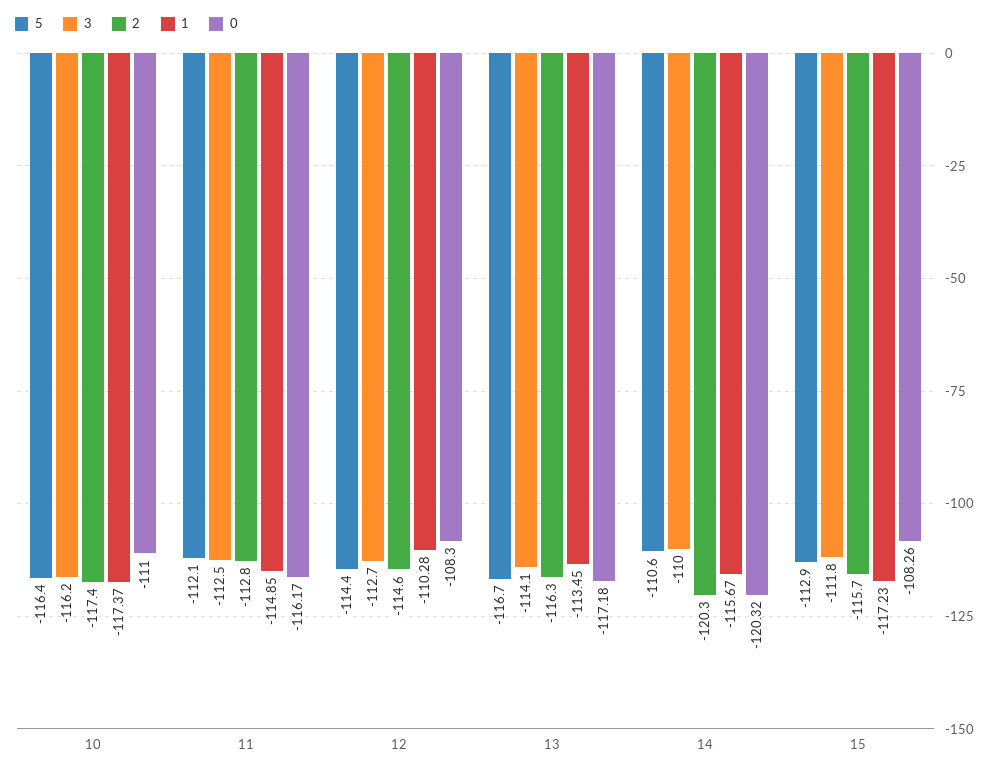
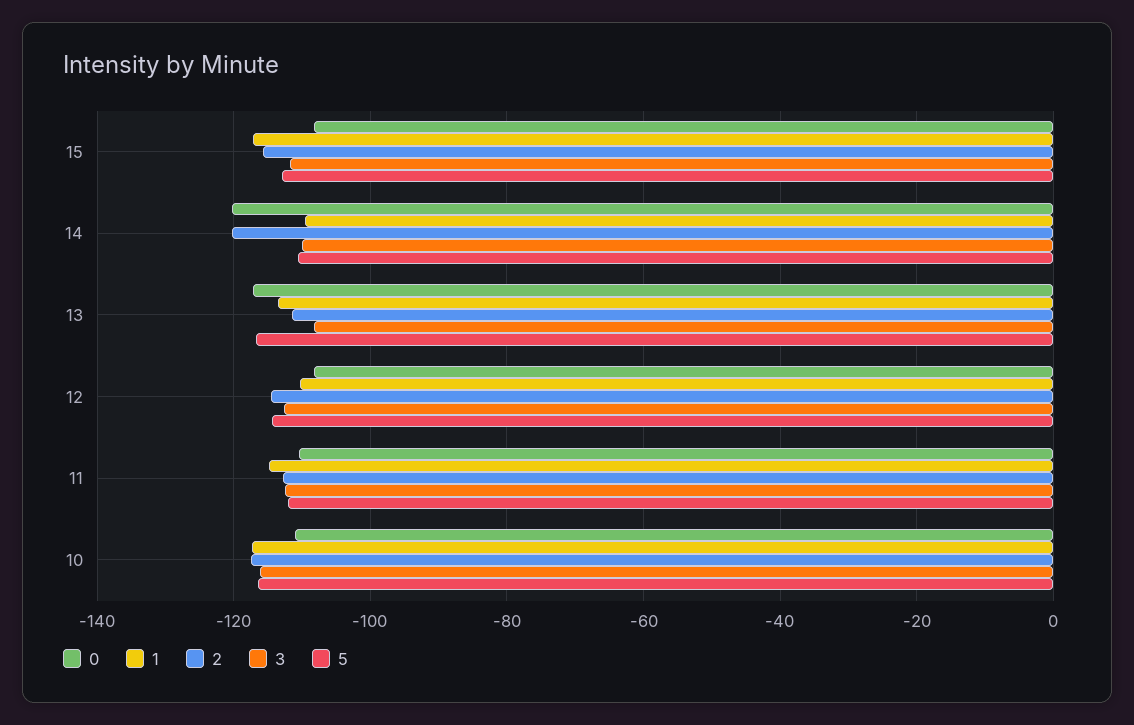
0, 11: -116.17 -> -110
3, 13: -114.1 -> -108
2, 13: -116.3 -> -112
1, 14: -115.67 -> -110

